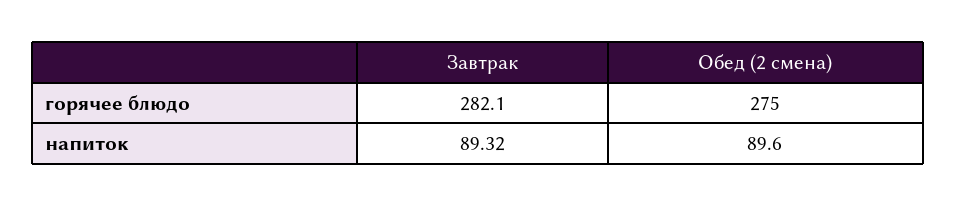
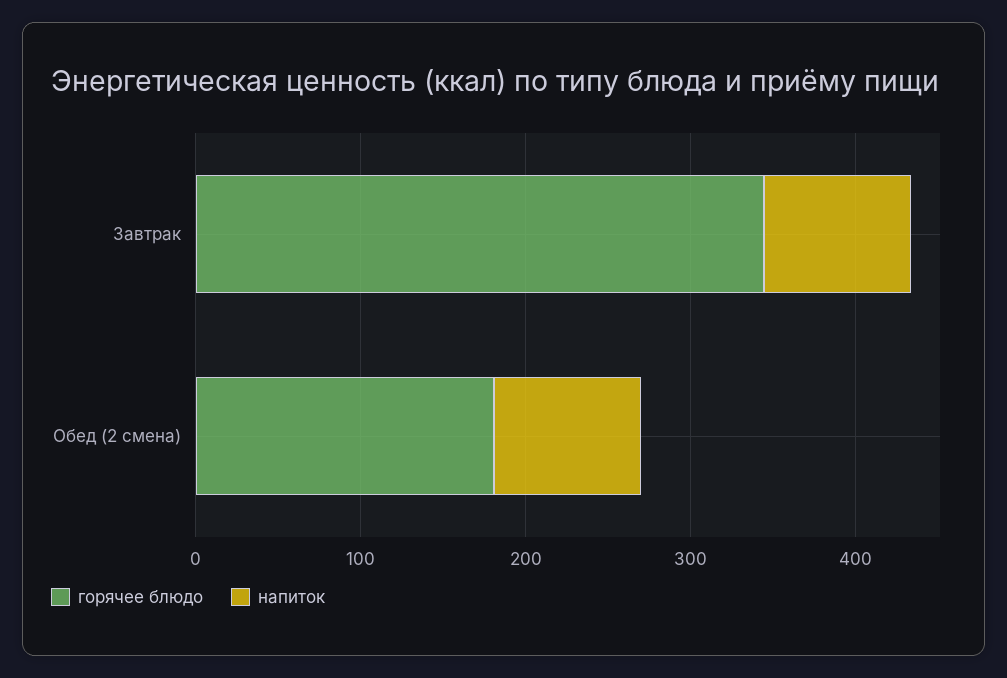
горячее блюдо, Завтрак: 282.1 -> 340
горячее блюдо, Обед (2 смена): 275 -> 180

